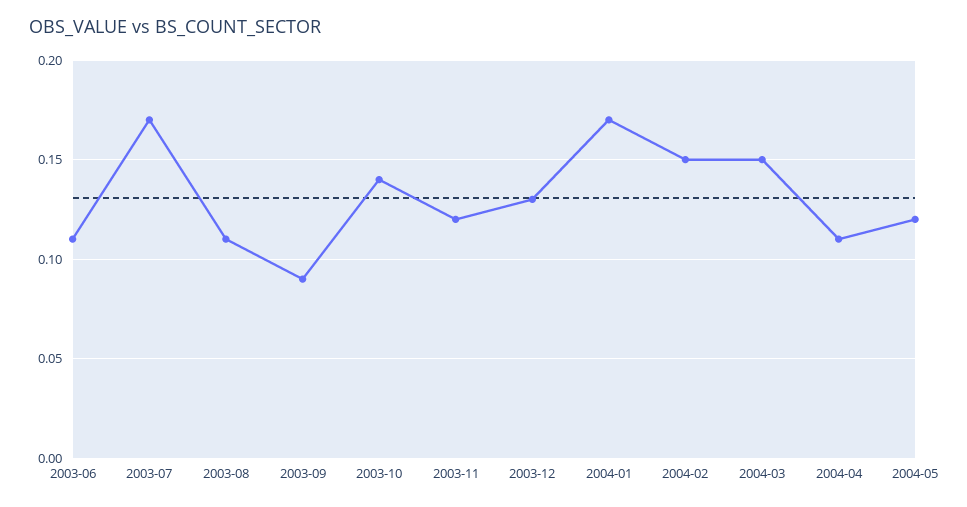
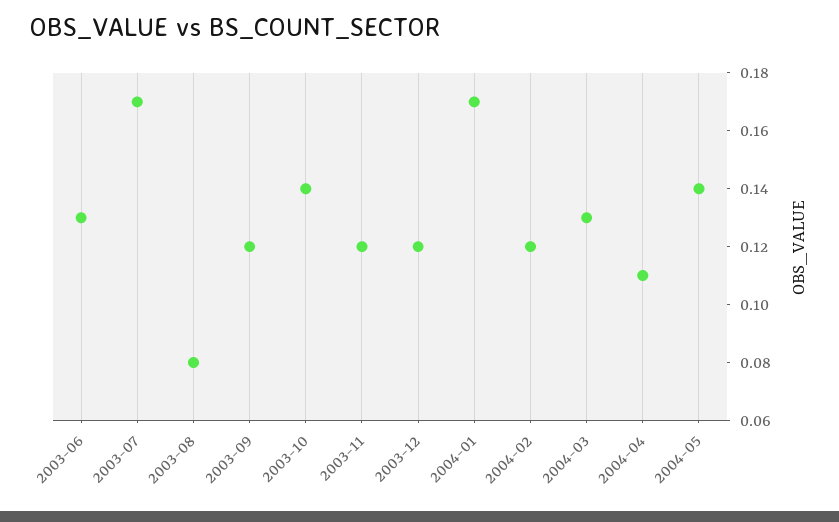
2003-06: 0.11 -> 0.13
2003-08: 0.11 -> 0.08
2003-09: 0.09 -> 0.12
2003-12: 0.13 -> 0.12
2004-02: 0.15 -> 0.12
2004-03: 0.15 -> 0.13
2004-05: 0.12 -> 0.14

